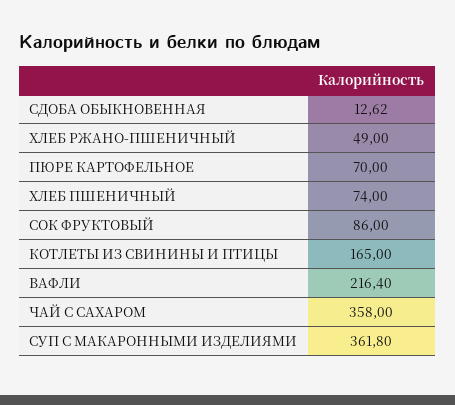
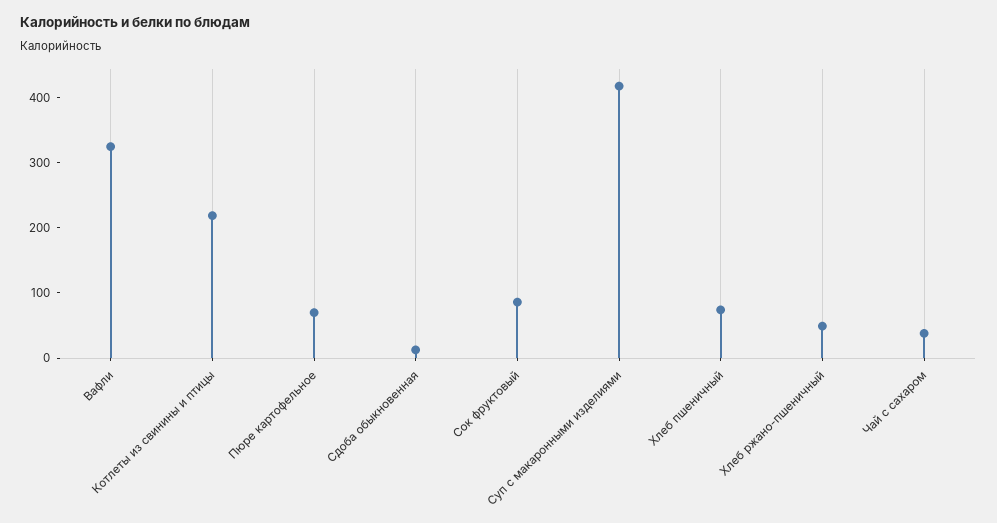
КОТЛЕТЫ ИЗ СВИНИНЫ И ПТИЦЫ: 165 -> 220
ВАФЛИ: 216.4 -> 320
ЧАЙ С САХАРОМ: 358 -> 40
СУП С МАКАРОННЫМИ ИЗДЕЛИЯМИ: 361.8 -> 420

